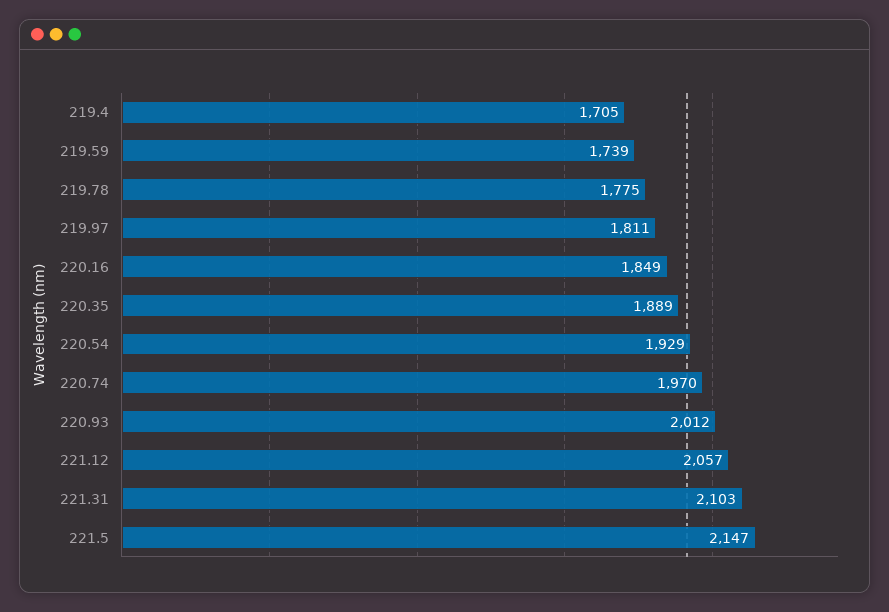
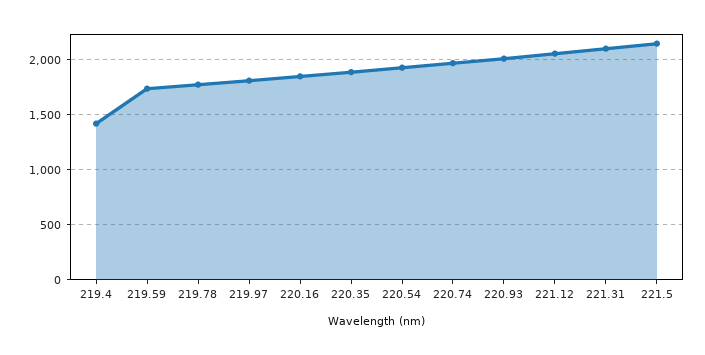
219.4: 1705 -> 1400

